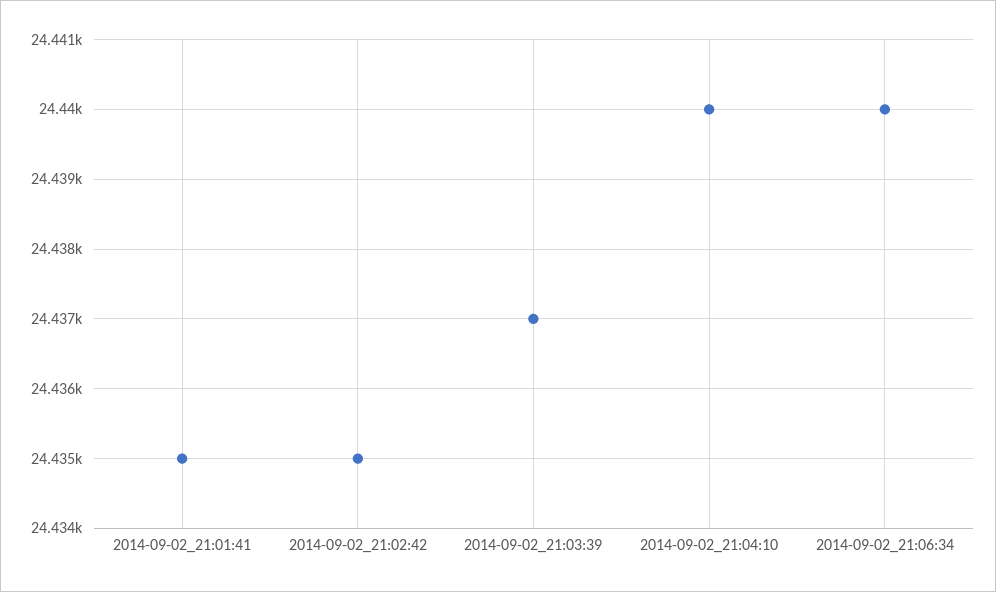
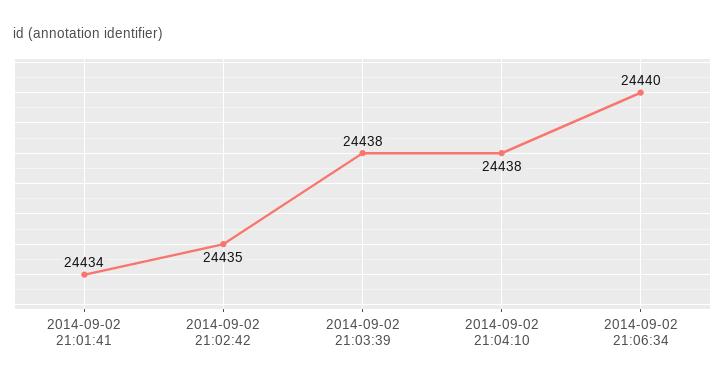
2014-09-02_21:01:41: 24435 -> 24434
2014-09-02_21:03:39: 24437 -> 24438
2014-09-02_21:04:10: 24440 -> 24438

